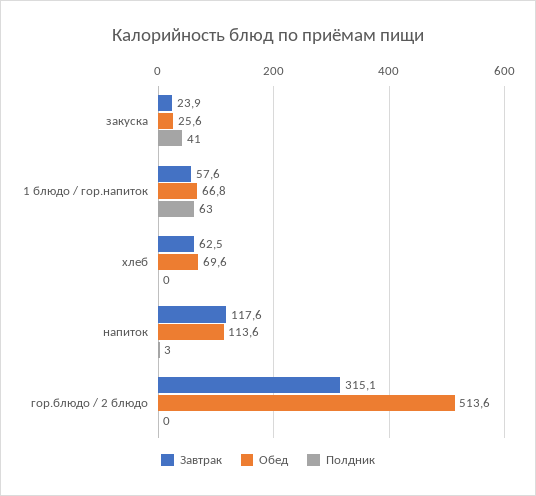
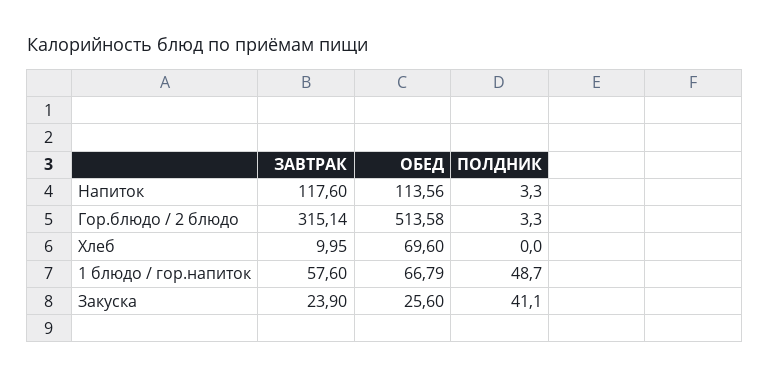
Полдник, 1 блюдо / гор.напиток: 63 -> 48.7
Завтрак, хлеб: 62.5 -> 9.95
Полдник, гор.блюдо / 2 блюдо: 0 -> 3.3

